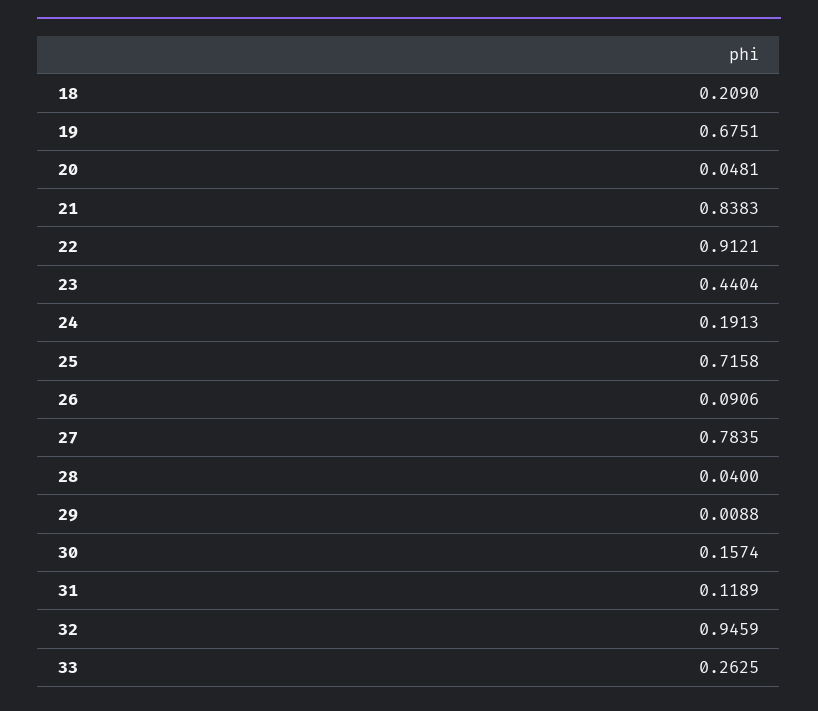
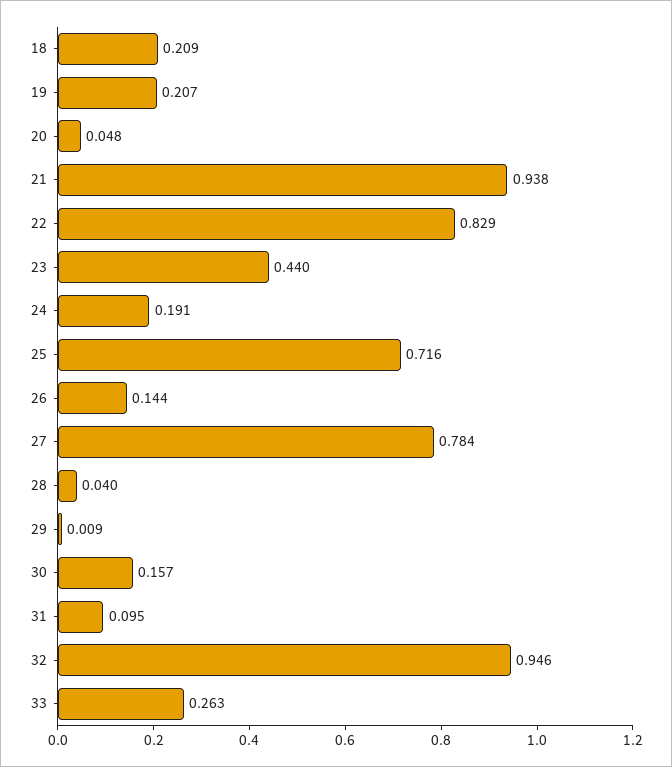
19: 0.6751 -> 0.207
21: 0.8383 -> 0.938
22: 0.9121 -> 0.829
26: 0.0906 -> 0.144
31: 0.1189 -> 0.095

